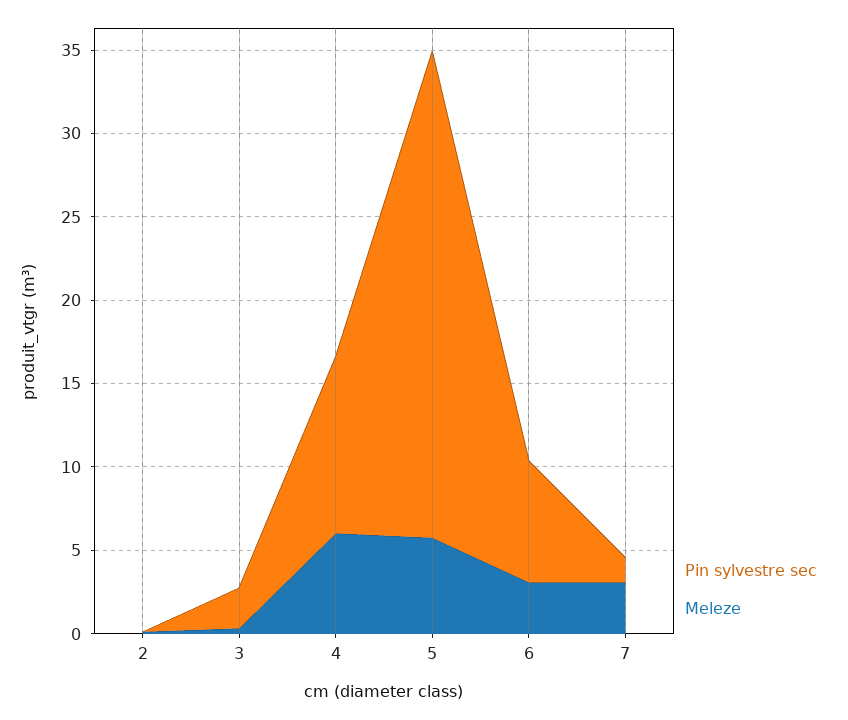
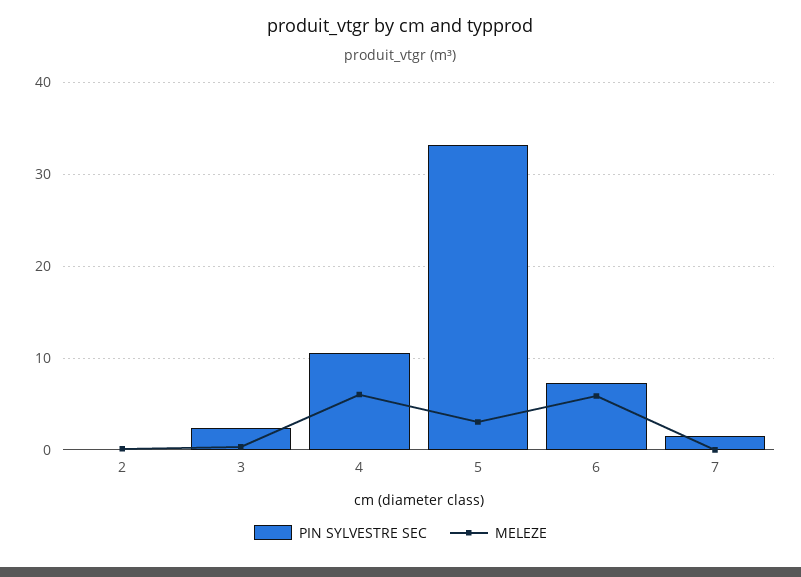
Pin sylvestre sec, 5: 29 -> 33
Meleze, 5: 6 -> 3
Meleze, 6: 3 -> 6
Meleze, 7: 3 -> 0

